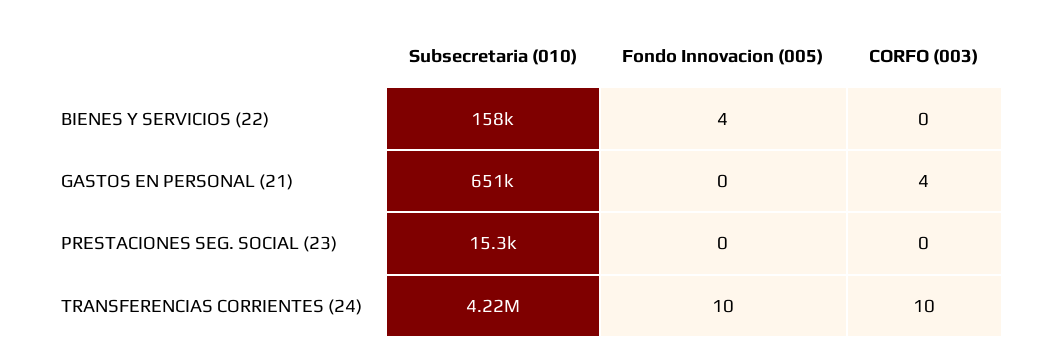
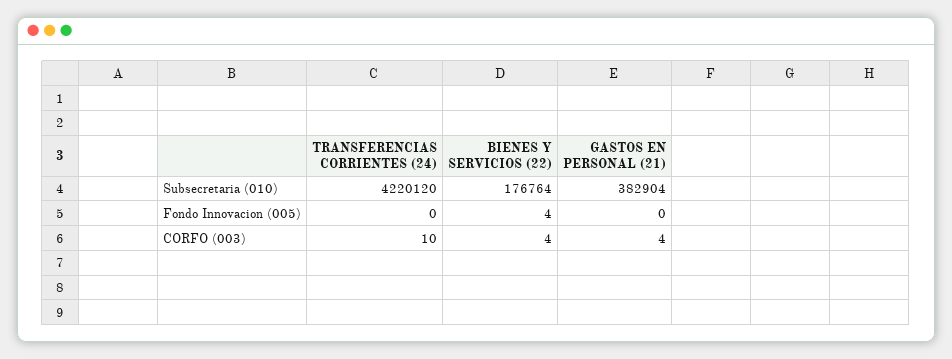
Subsecretaria (010), BIENES Y SERVICIOS (22): 158000 -> 176764
CORFO (003), BIENES Y SERVICIOS (22): 0 -> 4
Subsecretaria (010), GASTOS EN PERSONAL (21): 651000 -> 382904
Subsecretaria (010), PRESTACIONES SEG. SOCIAL (23): 15300 -> none
Fondo Innovacion (005), PRESTACIONES SEG. SOCIAL (23): 0 -> none
CORFO (003), PRESTACIONES SEG. SOCIAL (23): 0 -> none
Fondo Innovacion (005), TRANSFERENCIAS CORRIENTES (24): 10 -> 0

